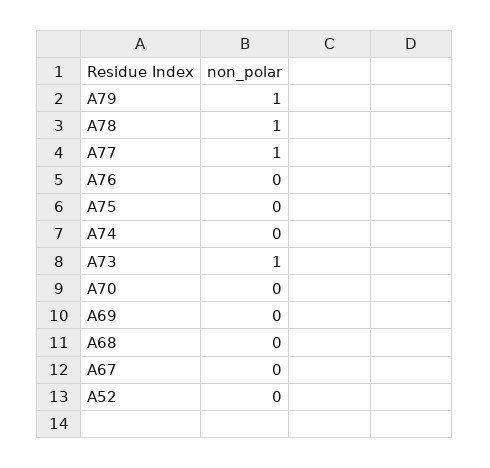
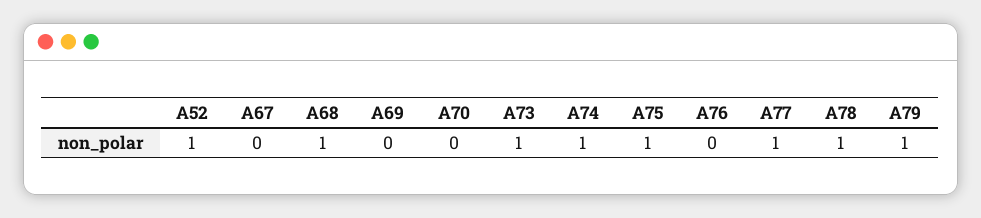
A75: 0 -> 1
A74: 0 -> 1
A68: 0 -> 1
A52: 0 -> 1

